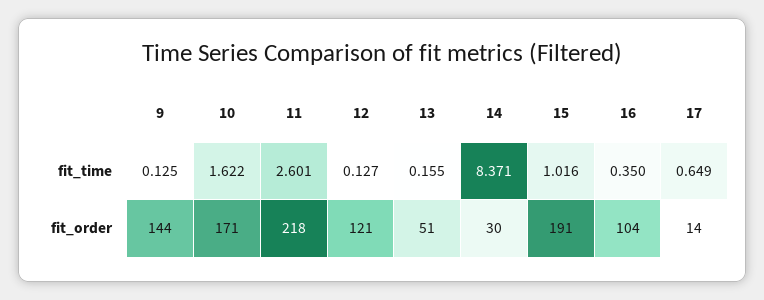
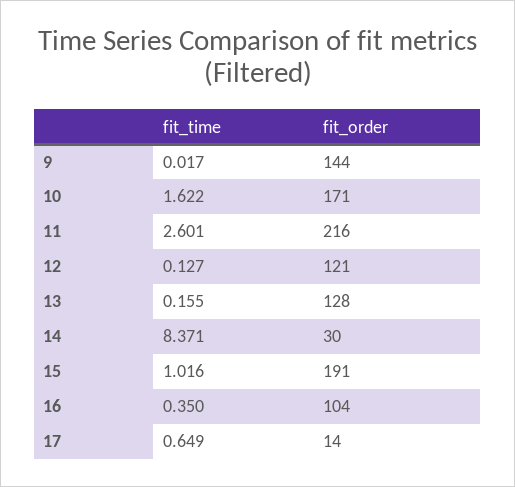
9, fit_time: 0.125 -> 0.017
11, fit_order: 218 -> 216
13, fit_order: 51 -> 128

